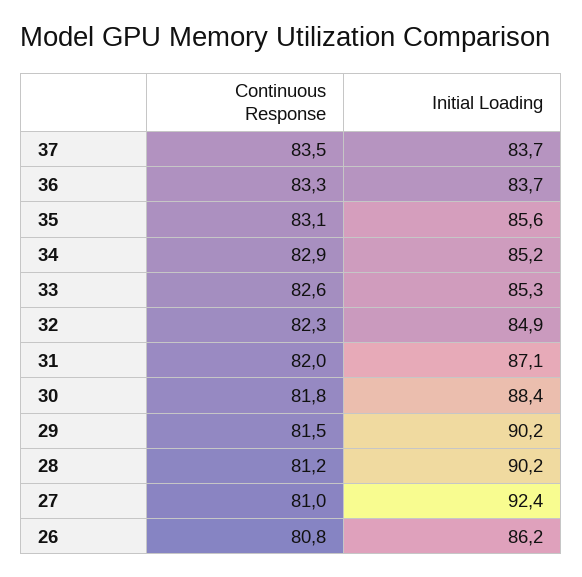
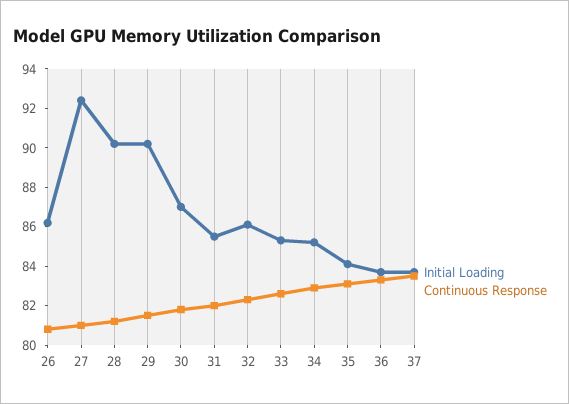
Initial Loading, 35: 85.6 -> 84
Initial Loading, 32: 84.9 -> 86
Initial Loading, 31: 87.1 -> 85.5
Initial Loading, 30: 88.4 -> 87

